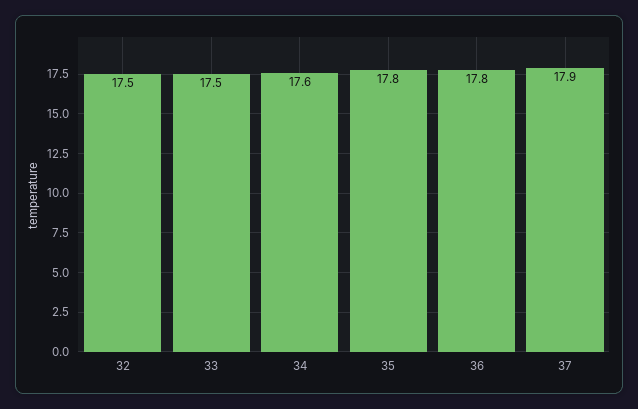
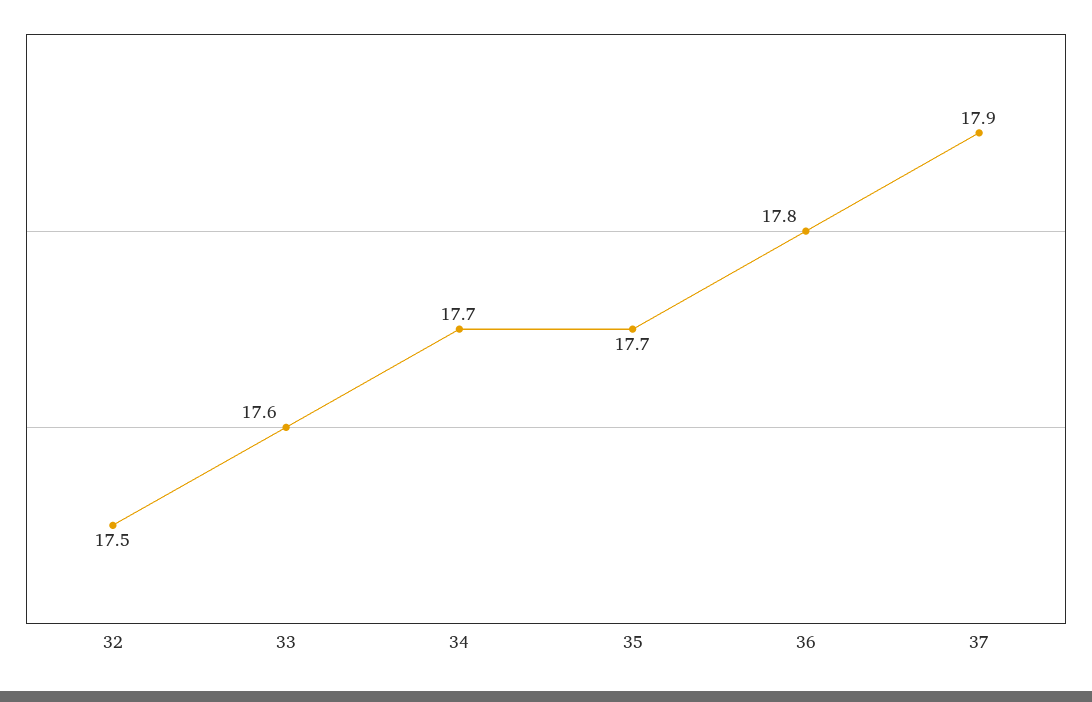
33: 17.5 -> 17.6
34: 17.6 -> 17.7
35: 17.8 -> 17.7

